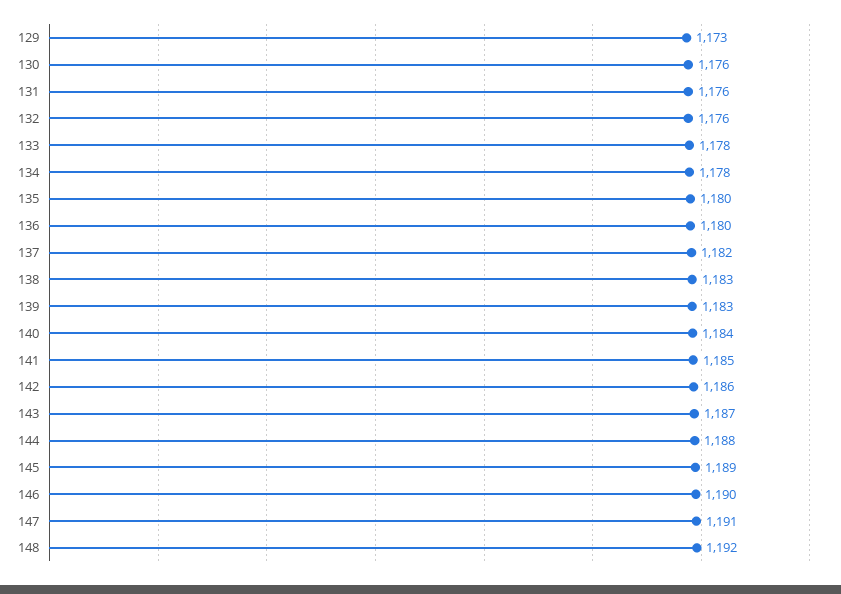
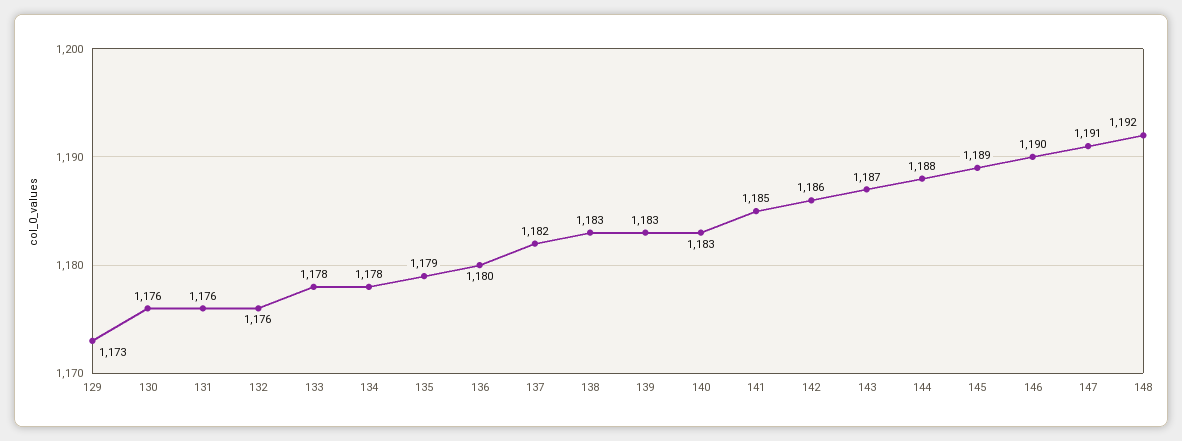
135: 1180 -> 1179
140: 1184 -> 1183

